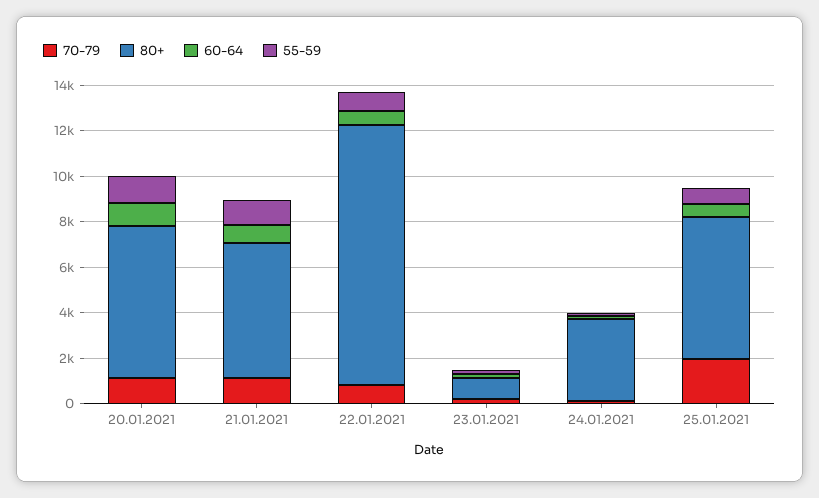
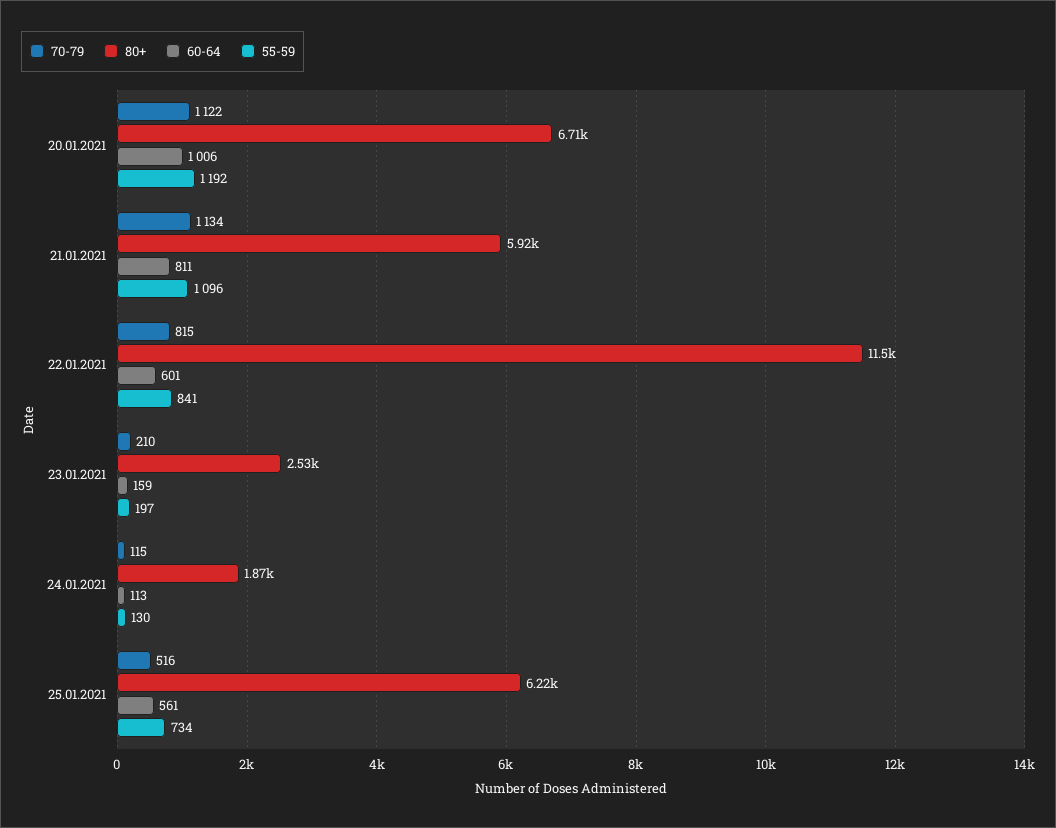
80+, 23.01.2021: 1000 -> 2530
80+, 24.01.2021: 3500 -> 1870
70-79, 25.01.2021: 2000 -> 516

